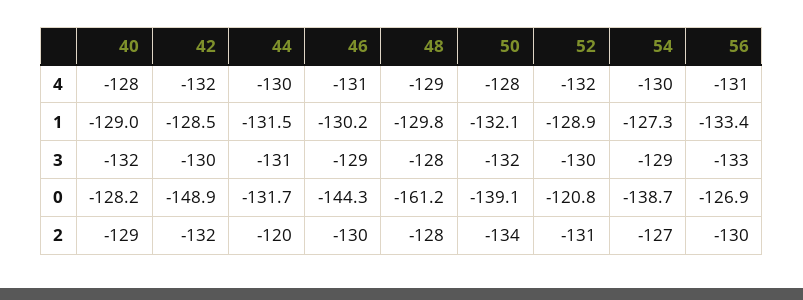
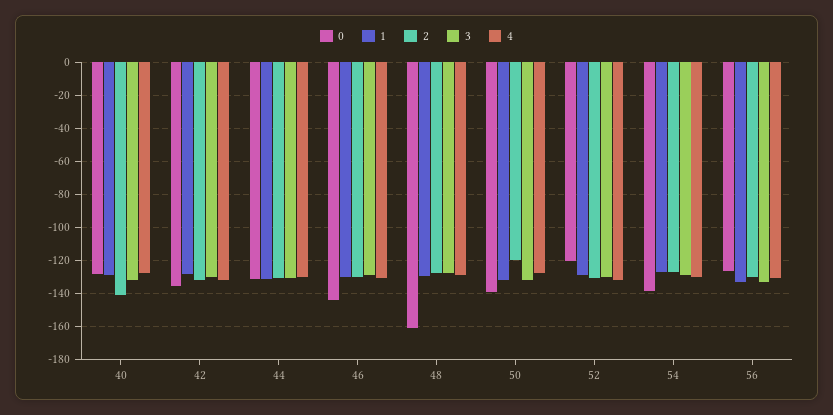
0, 42: -148.9 -> -135
2, 40: -129 -> -140
2, 44: -120 -> -130
2, 50: -134 -> -120

